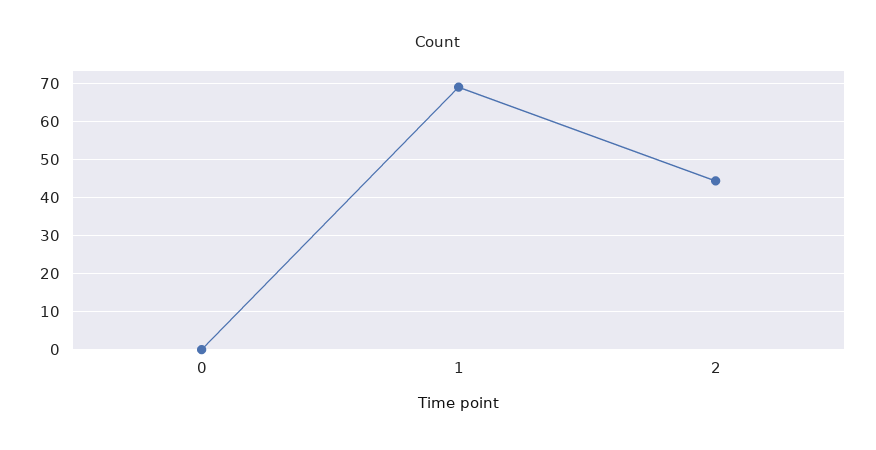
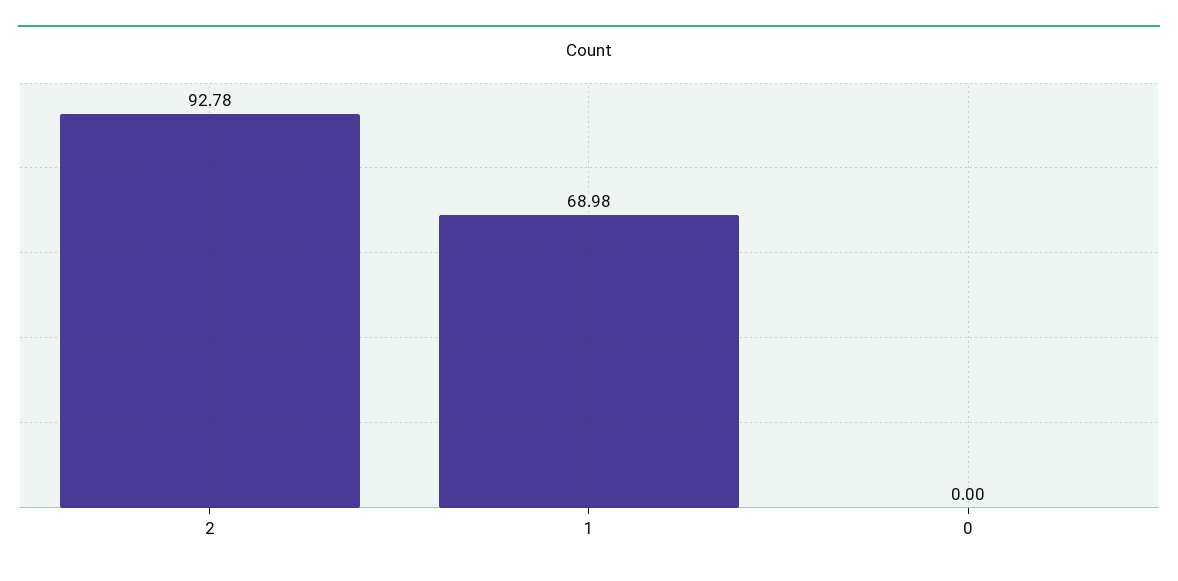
2: 44 -> 92.78

